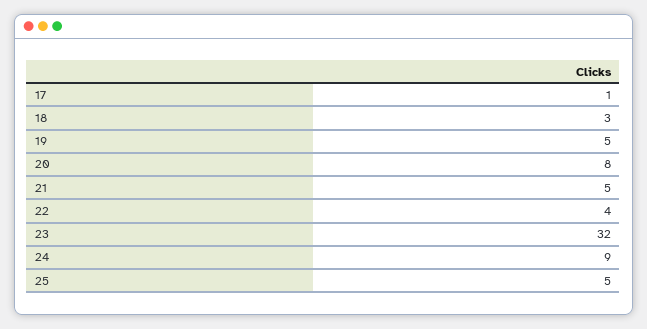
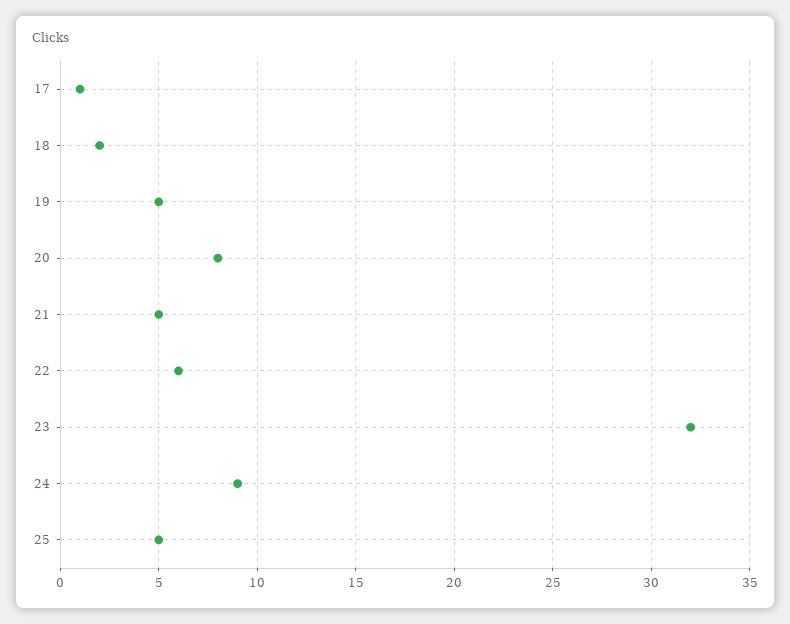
18: 3 -> 2
22: 4 -> 6

